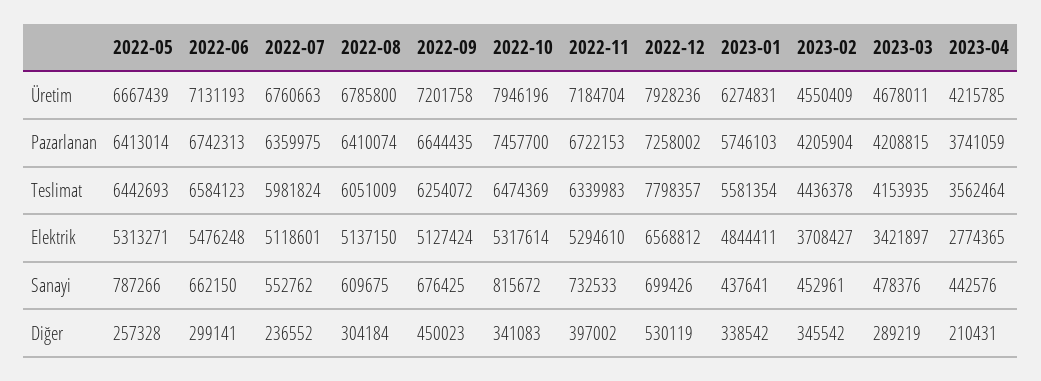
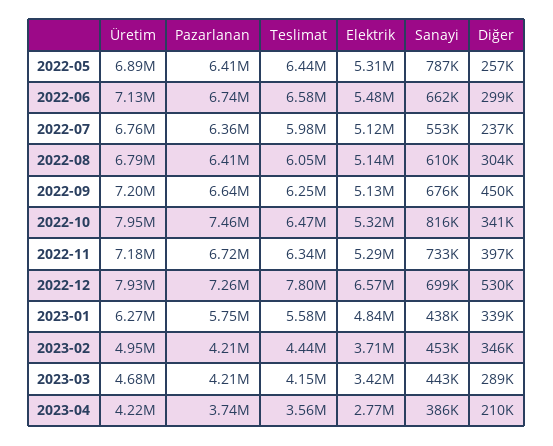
2022-05, Üretim: 6667439 -> 6890000
2023-02, Üretim: 4550409 -> 4950000
2023-03, Sanayi: 478376 -> 443000
2023-04, Sanayi: 442576 -> 386000

